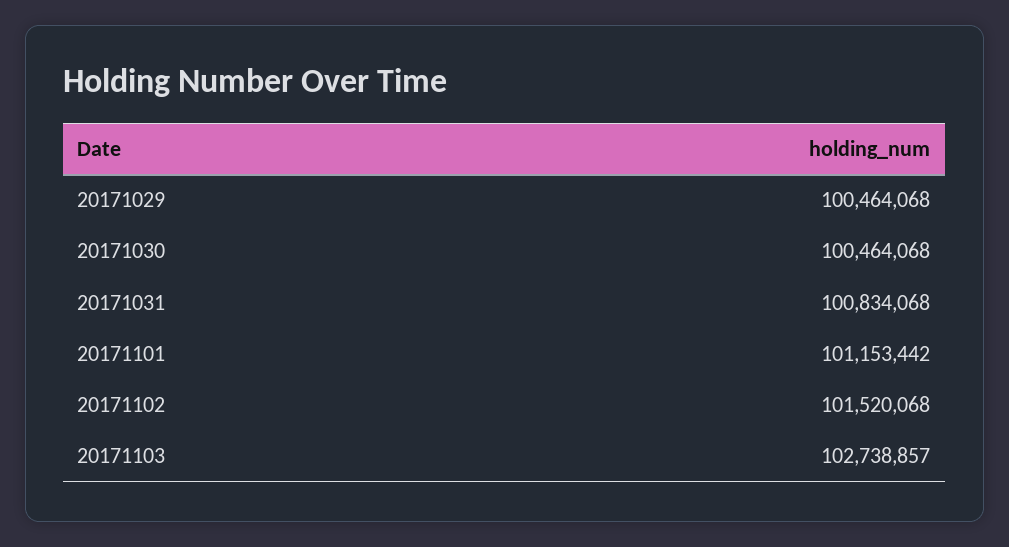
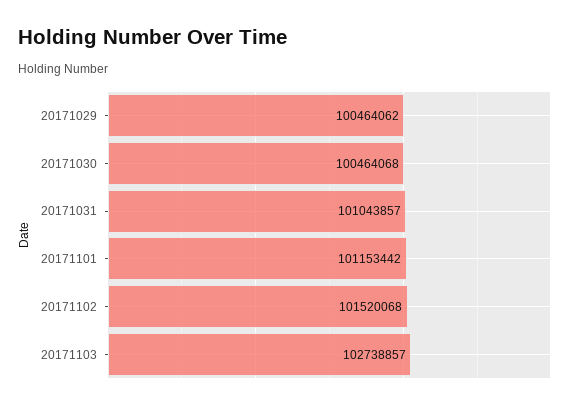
20171029: 100464068 -> 100464062
20171031: 100834068 -> 101043857

